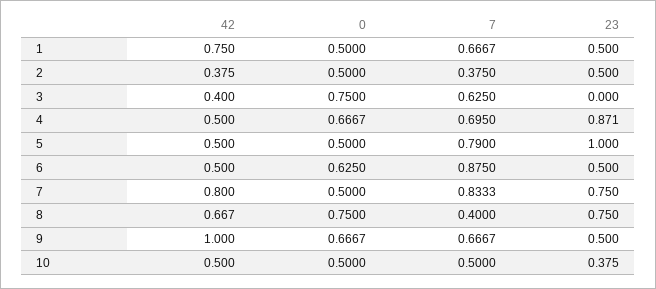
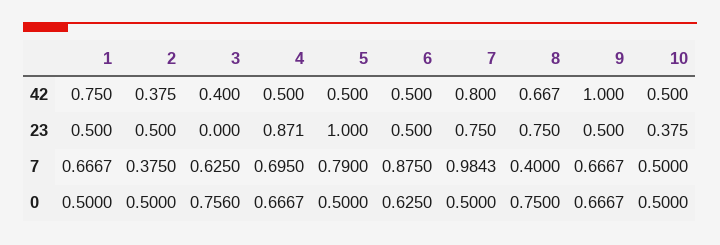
0, 3: 0.75 -> 0.756
7, 7: 0.8333 -> 0.9843

